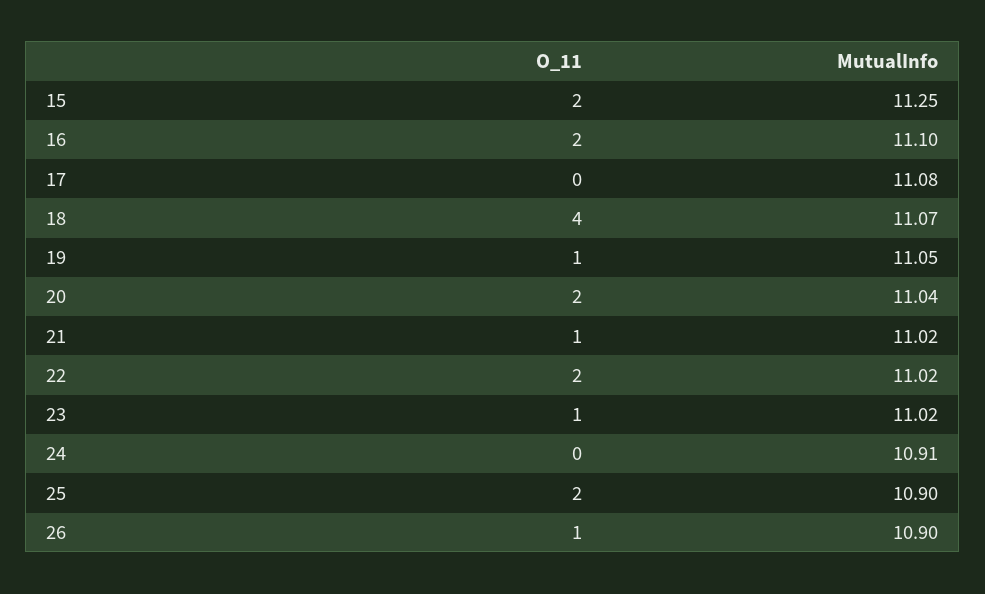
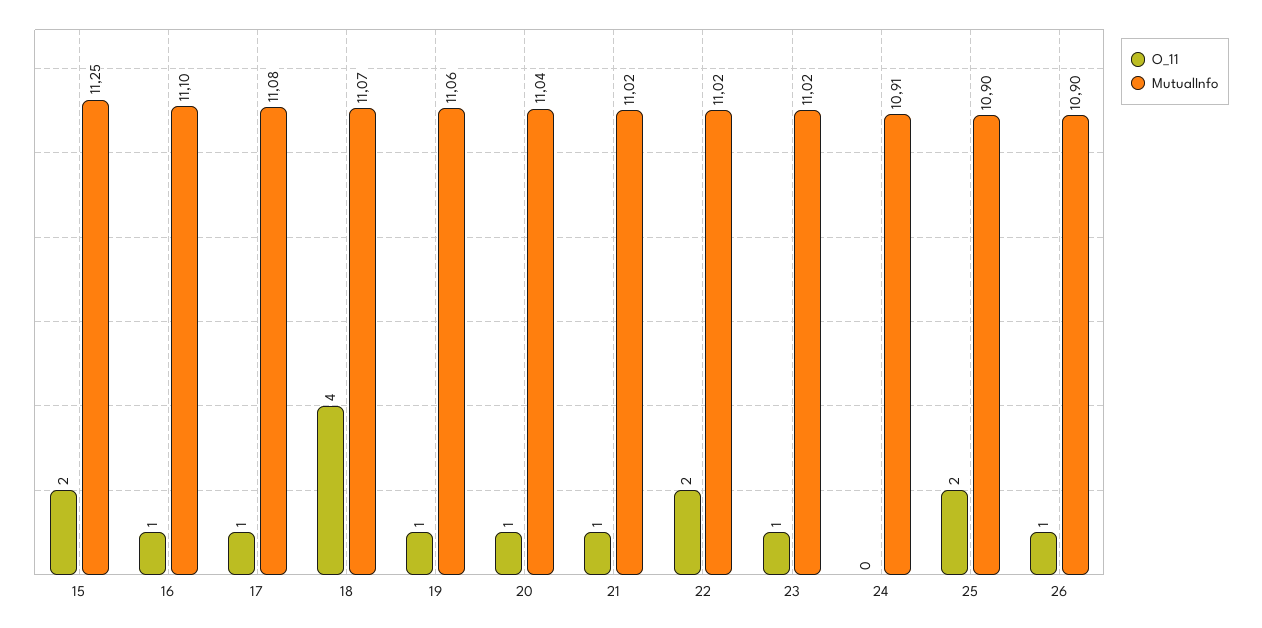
O_11, 16: 2 -> 1
O_11, 17: 0 -> 1
MutualInfo, 19: 11.05 -> 11.06
O_11, 20: 2 -> 1

